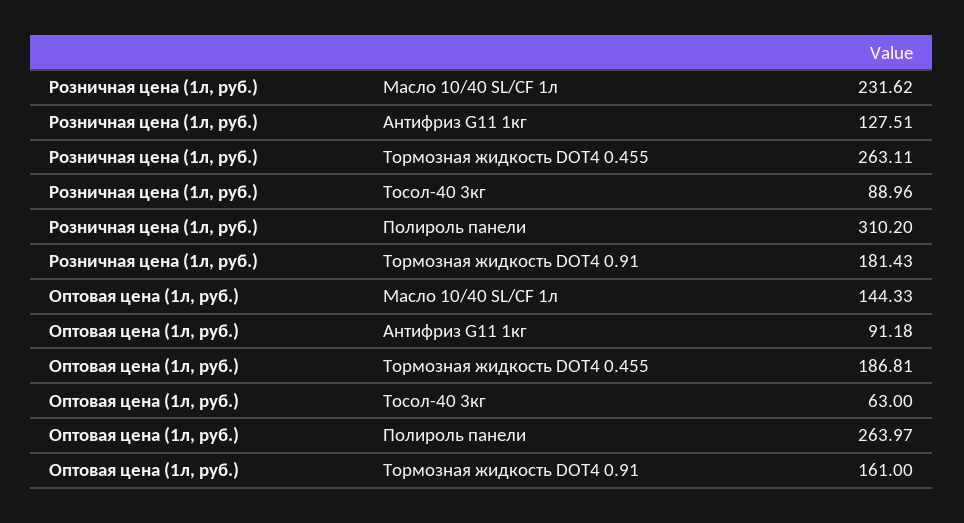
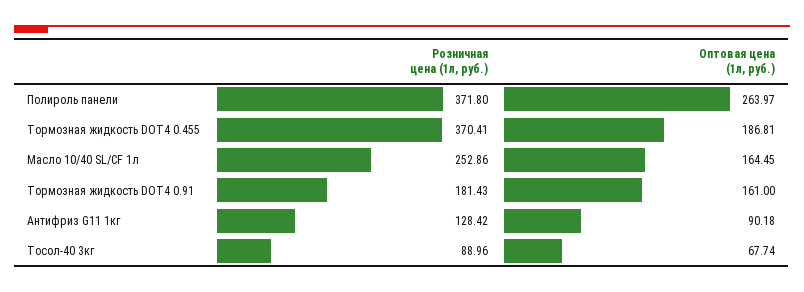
Розничная цена (1л, руб.), Масло 10/40 SL/CF 1л: 231.62 -> 252.86
Розничная цена (1л, руб.), Антифриз G11 1кг: 127.51 -> 128.42
Розничная цена (1л, руб.), Тормозная жидкость DOT4 0.455: 263.11 -> 370.41
Розничная цена (1л, руб.), Полироль панели: 310.2 -> 371.8
Оптовая цена (1л, руб.), Масло 10/40 SL/CF 1л: 144.33 -> 164.45
Оптовая цена (1л, руб.), Антифриз G11 1кг: 91.18 -> 90.18
Оптовая цена (1л, руб.), Тосол-40 3кг: 63 -> 67.74

